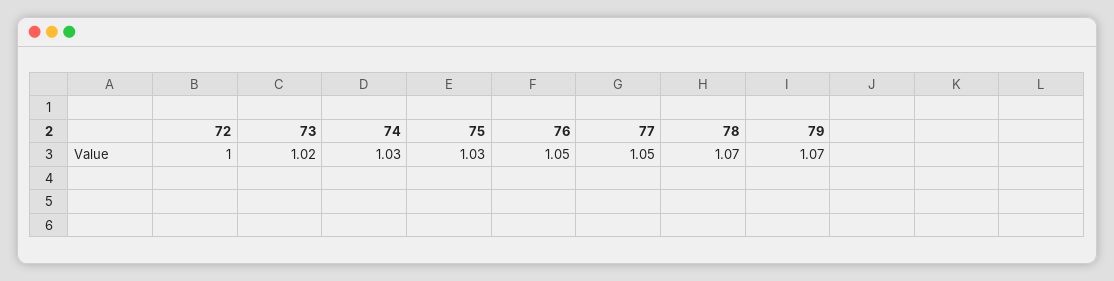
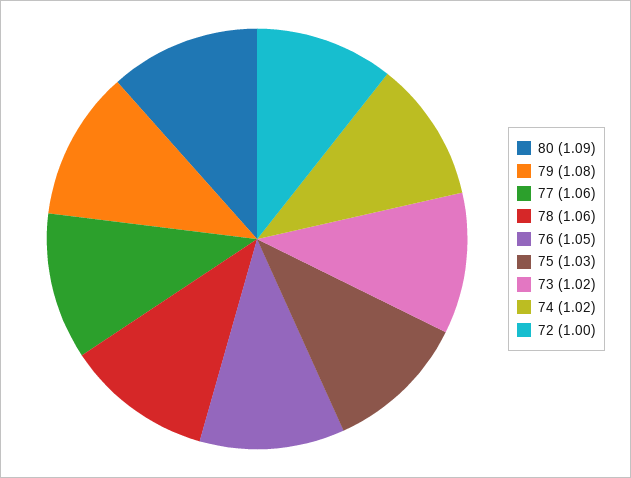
74: 1.03 -> 1.02
77: 1.05 -> 1.06
78: 1.07 -> 1.06
79: 1.07 -> 1.08
80: none -> 1.09

